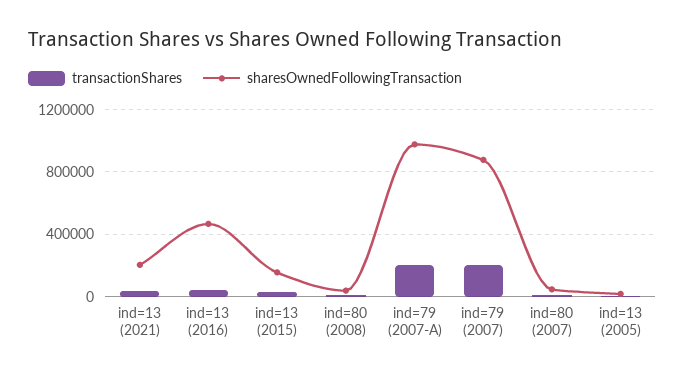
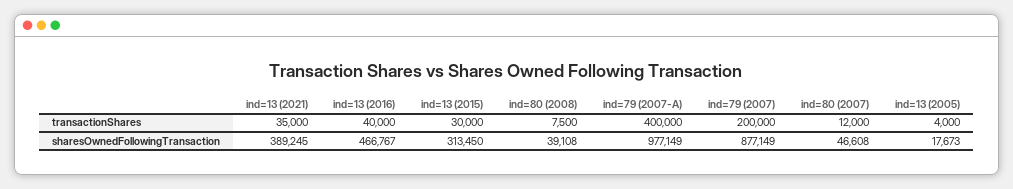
sharesOwnedFollowingTransaction, ind=13 (2021): 200000 -> 389245
sharesOwnedFollowingTransaction, ind=13 (2015): 150000 -> 313450
transactionShares, ind=79 (2007-A): 200000 -> 400000

